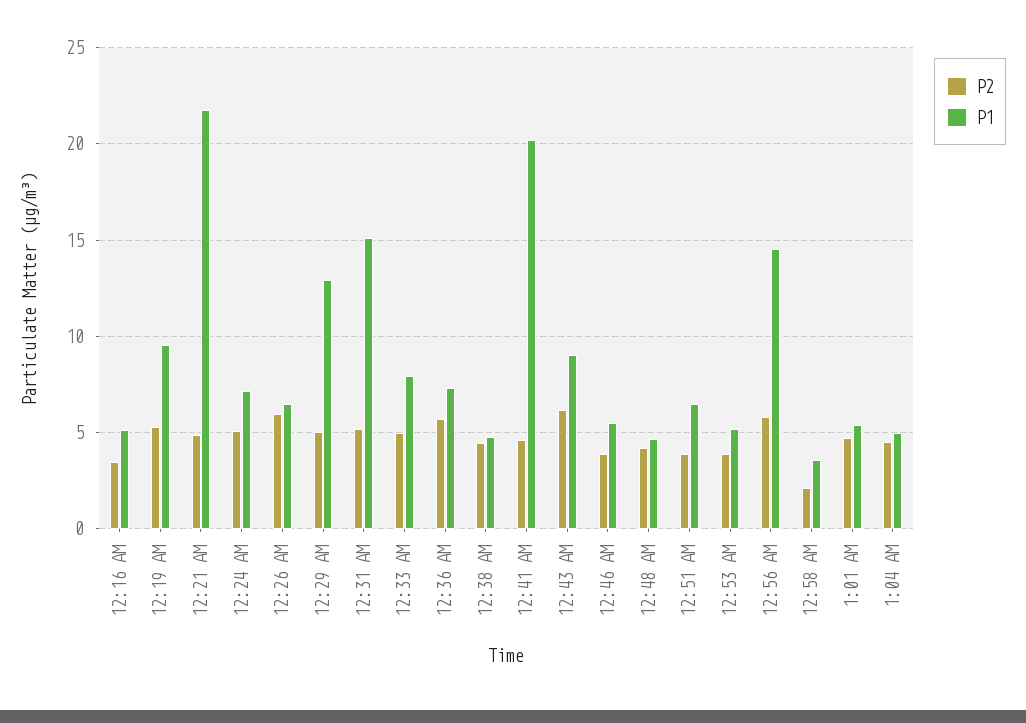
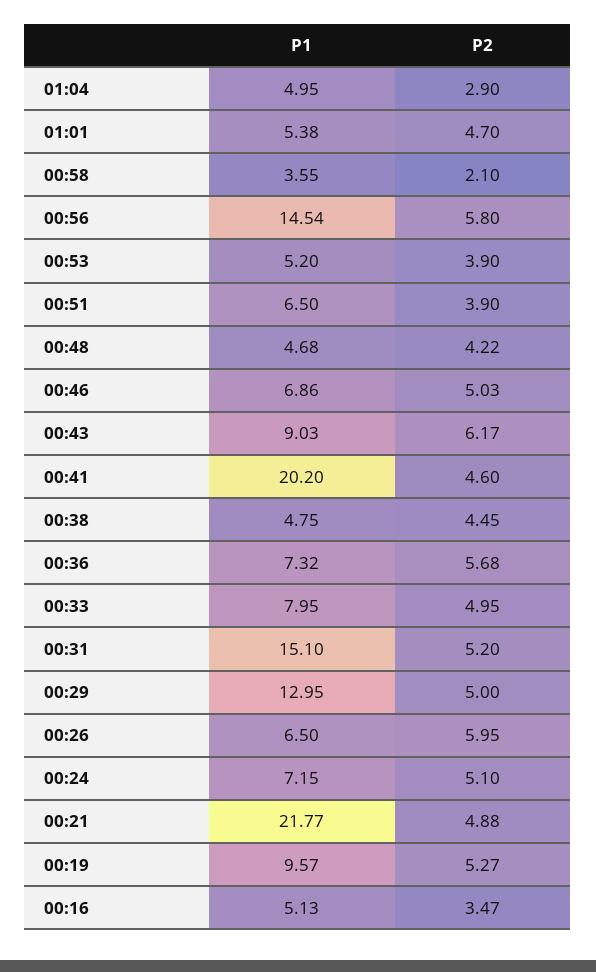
P2, 12:46 AM: 4 -> 5.03
P1, 12:46 AM: 5.5 -> 6.86
P2, 1:04 AM: 4.5 -> 2.9

